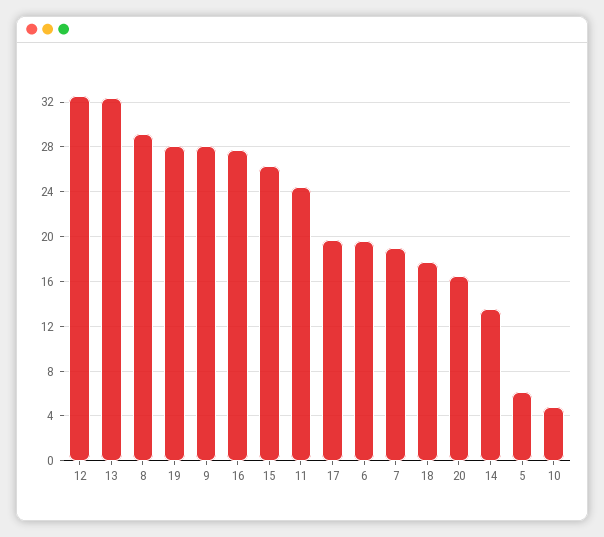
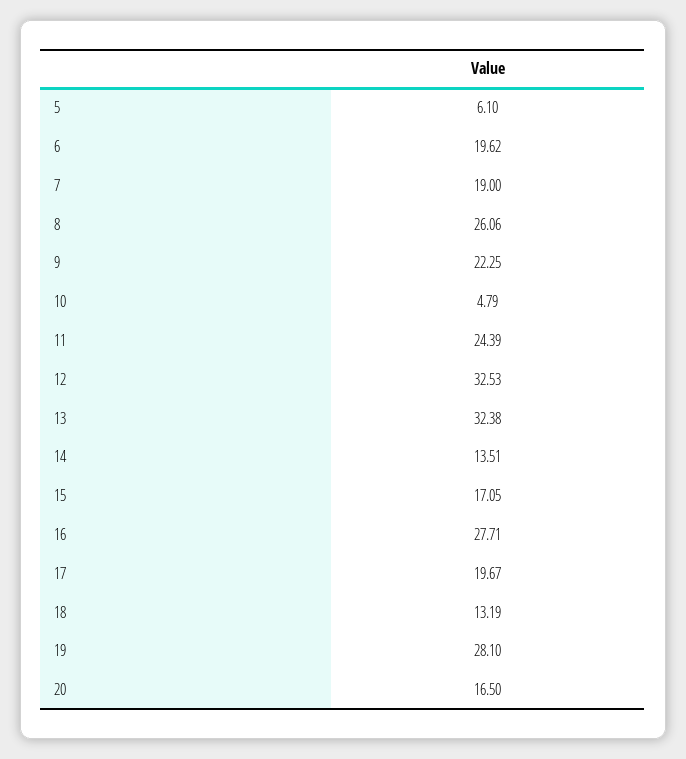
8: 29 -> 26.06
9: 28 -> 22.25
15: 26 -> 17.05
18: 18 -> 13.19

